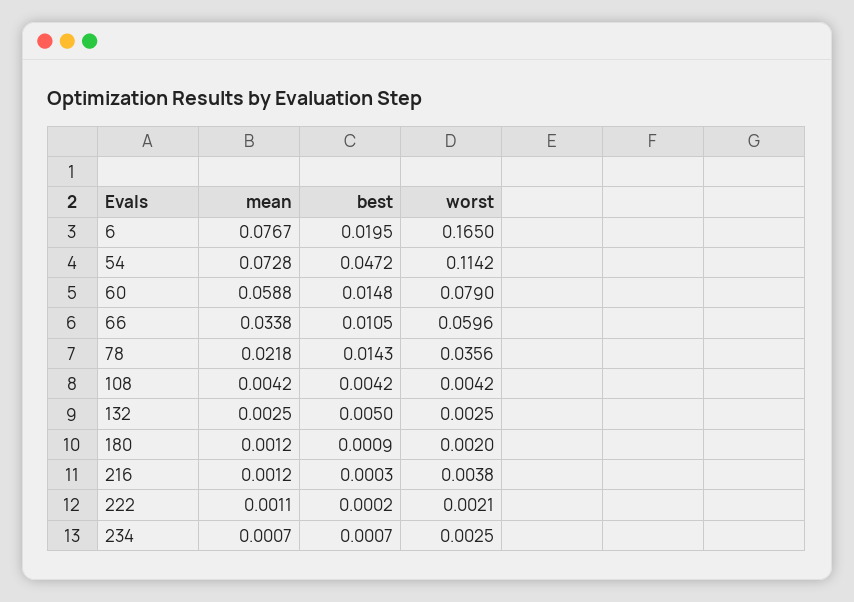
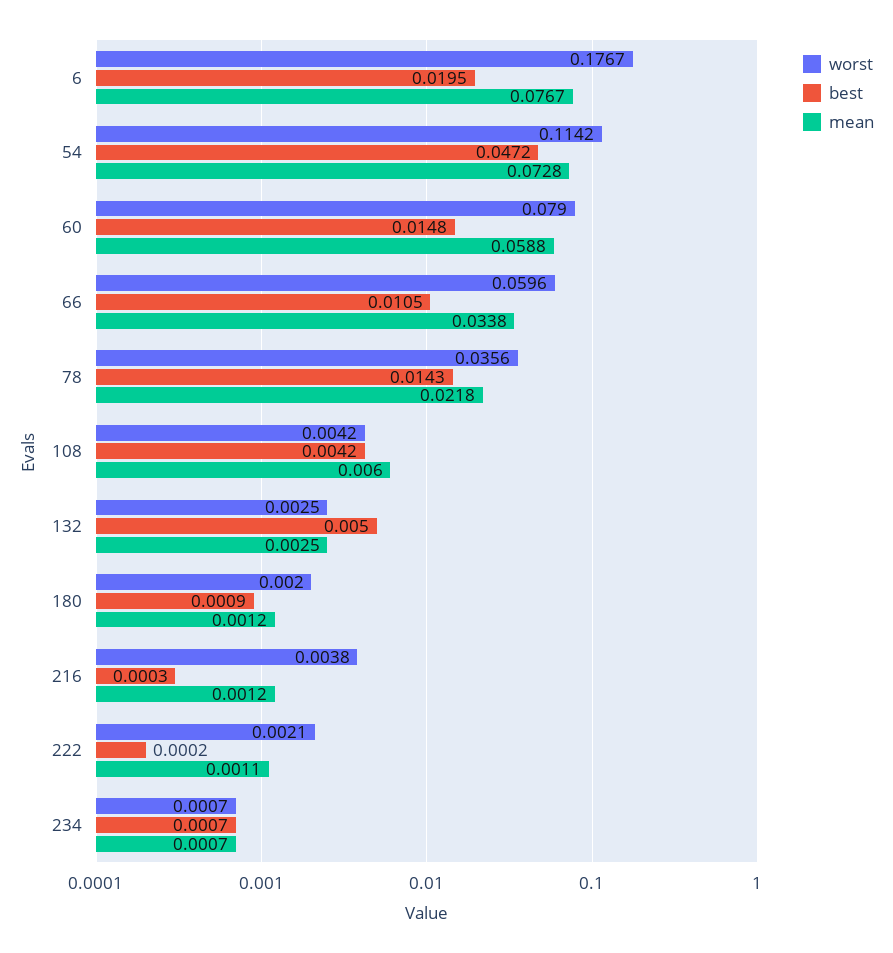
worst, 6: 0.165 -> 0.1767
mean, 108: 0.0042 -> 0.006
worst, 234: 0.0025 -> 0.0007

